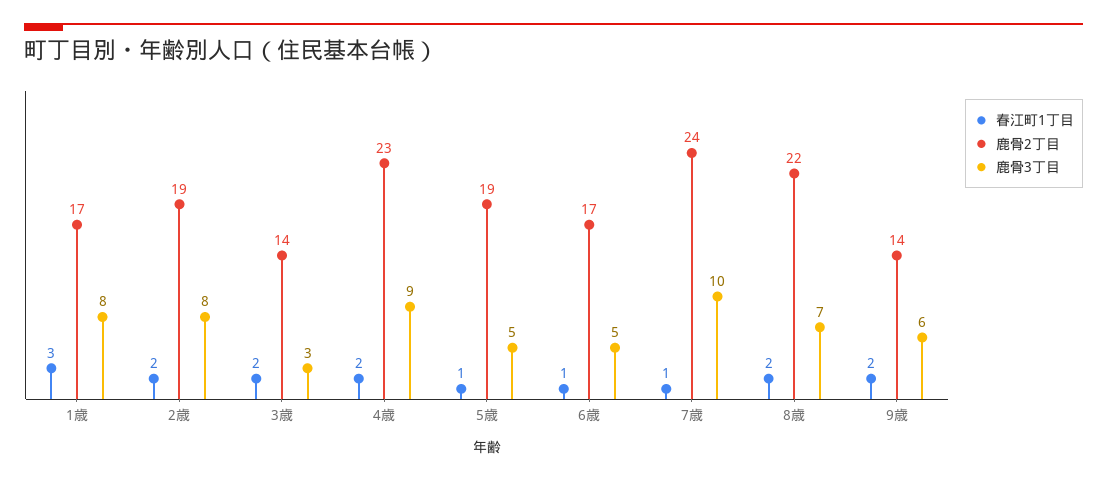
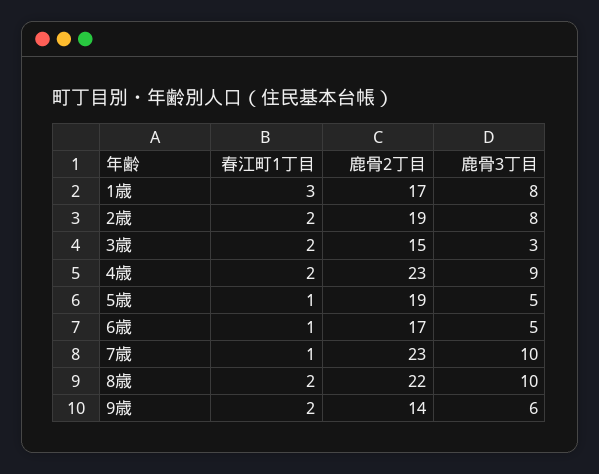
鹿骨2丁目, 3歳: 14 -> 15
鹿骨2丁目, 7歳: 24 -> 23
鹿骨3丁目, 8歳: 7 -> 10

